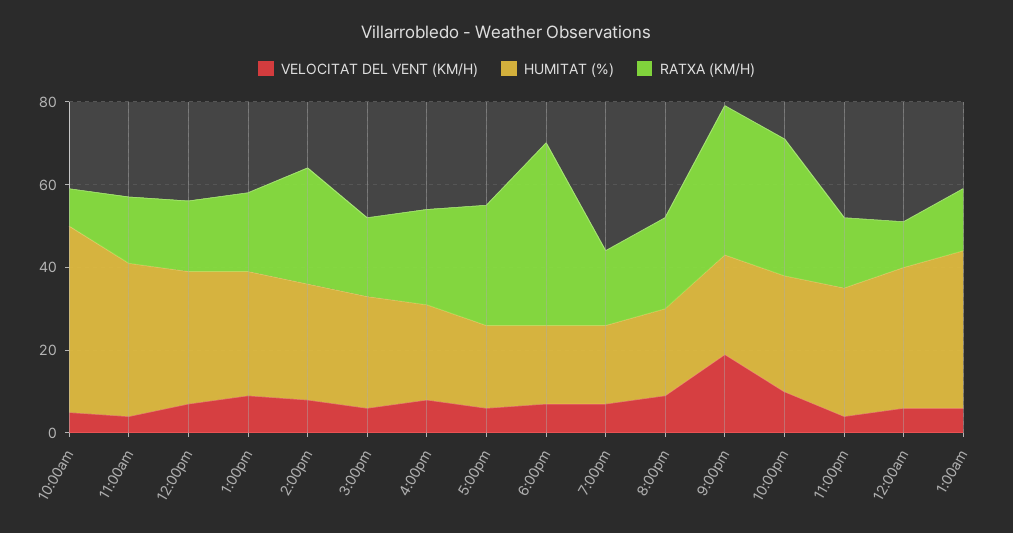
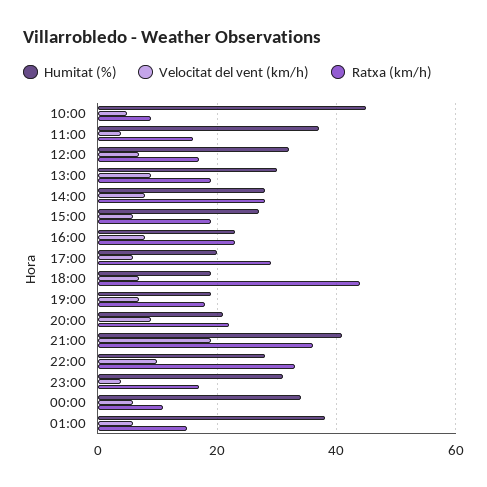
HUMITAT (%), 9:00pm: 25 -> 40

